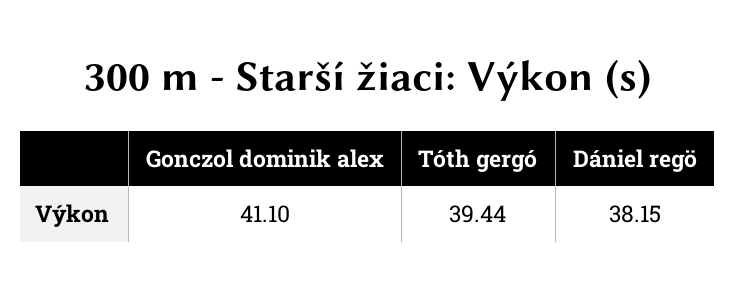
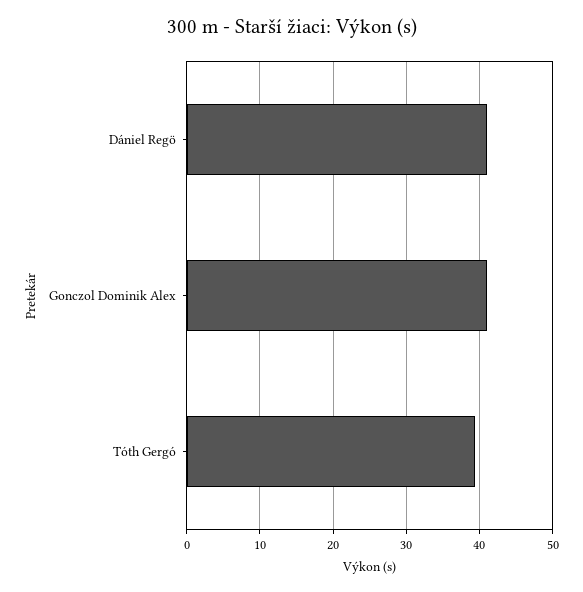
Dániel regö: 38.15 -> 41

